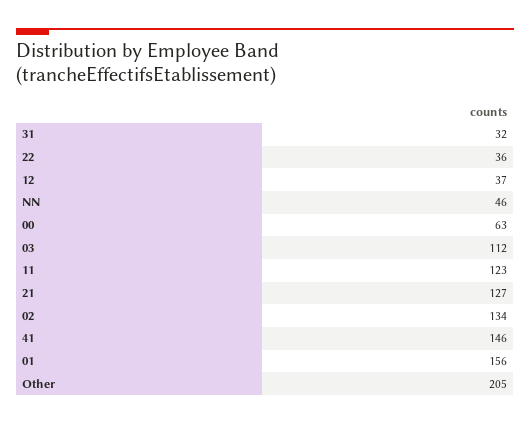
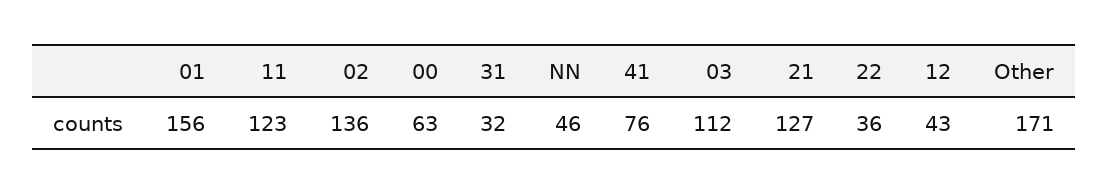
12: 37 -> 43
02: 134 -> 136
41: 146 -> 76
Other: 205 -> 171

